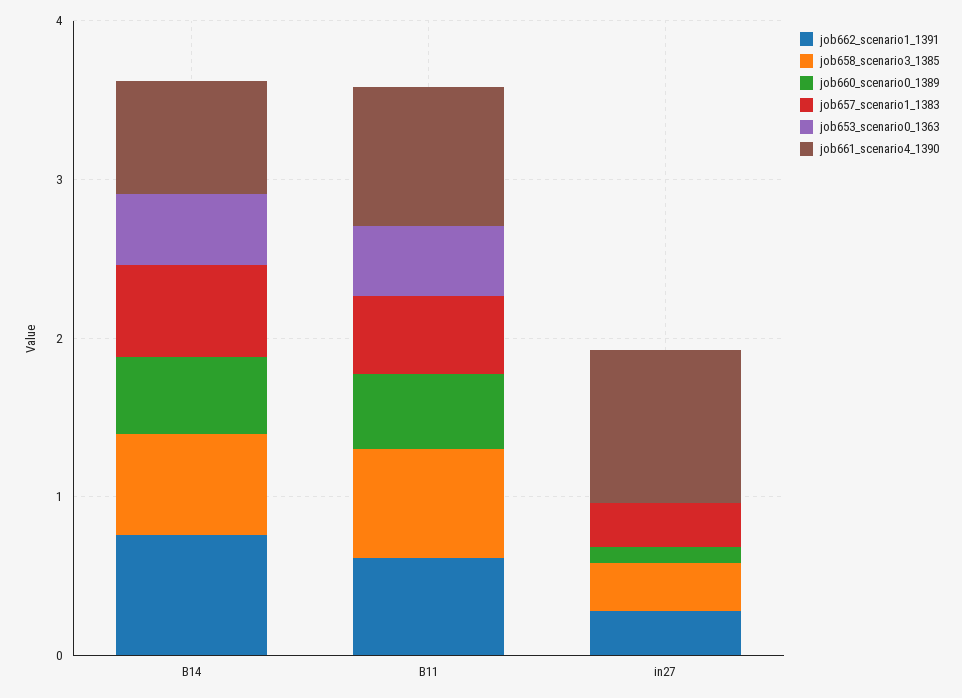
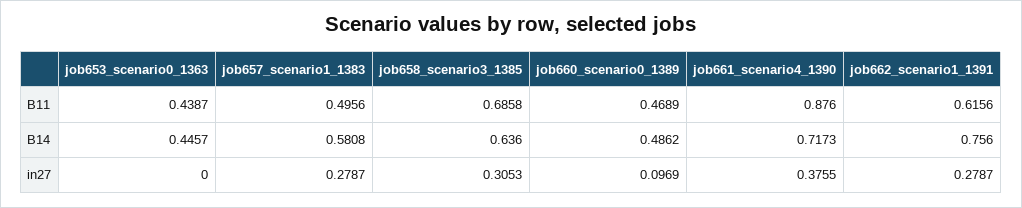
job661_scenario4_1390, in27: 1 -> 0.3755

